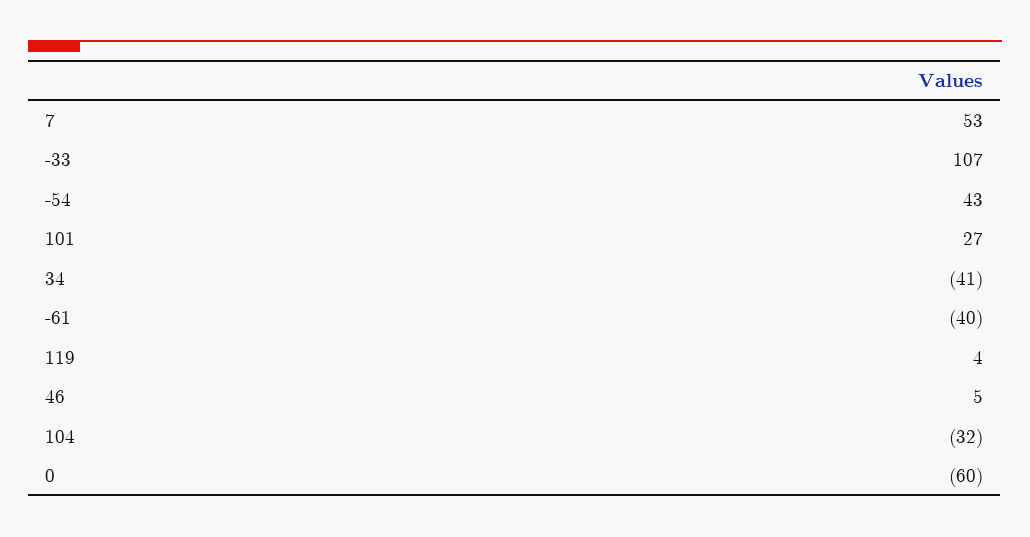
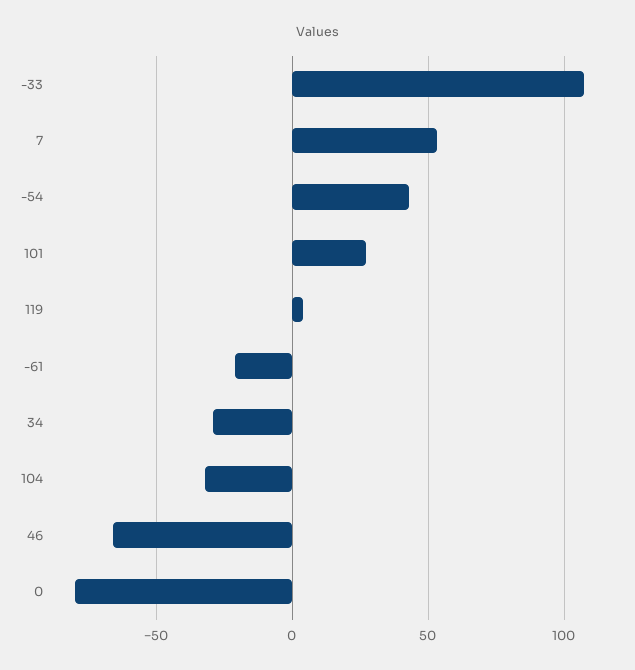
34: -41 -> -30
-61: -40 -> -20
46: 5 -> -65
0: -60 -> -80

